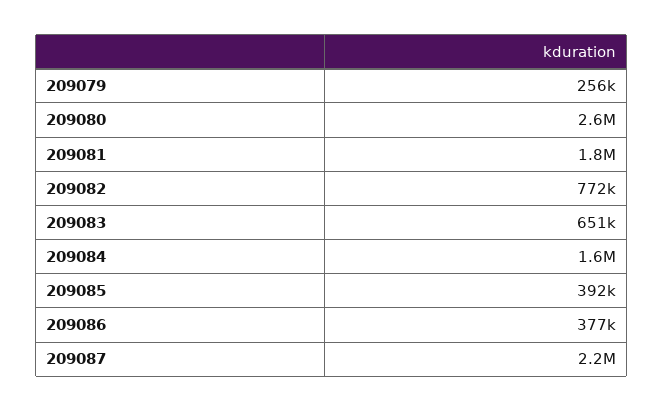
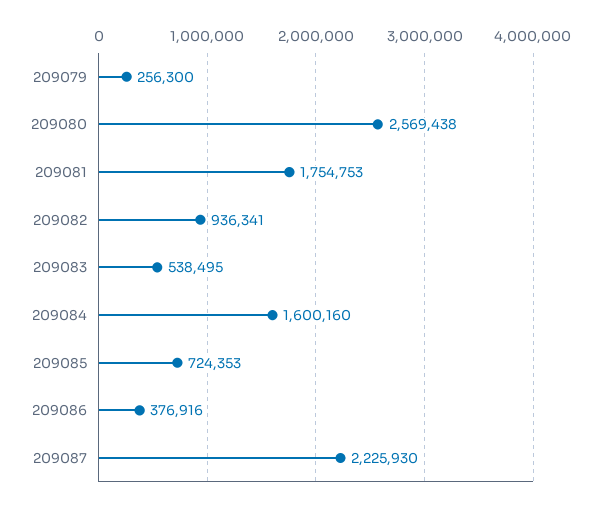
209082: 772000 -> 936341
209083: 651000 -> 538495
209085: 392000 -> 724353

